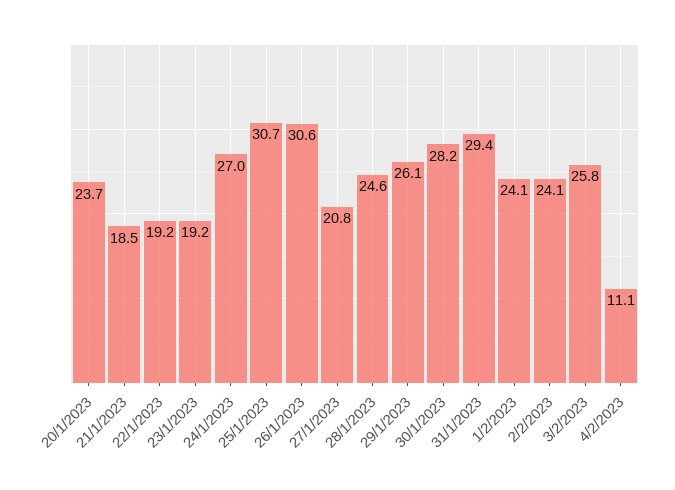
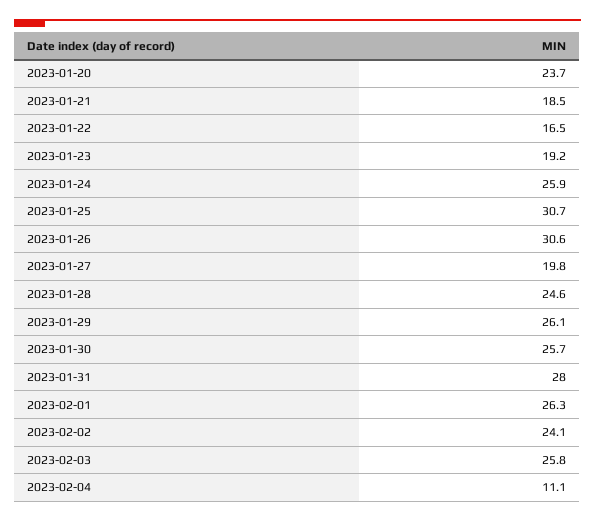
22/1/2023: 19.2 -> 16.5
24/1/2023: 27 -> 25.9
27/1/2023: 20.8 -> 19.8
30/1/2023: 28.2 -> 25.7
31/1/2023: 29.4 -> 28
1/2/2023: 24.1 -> 26.3

